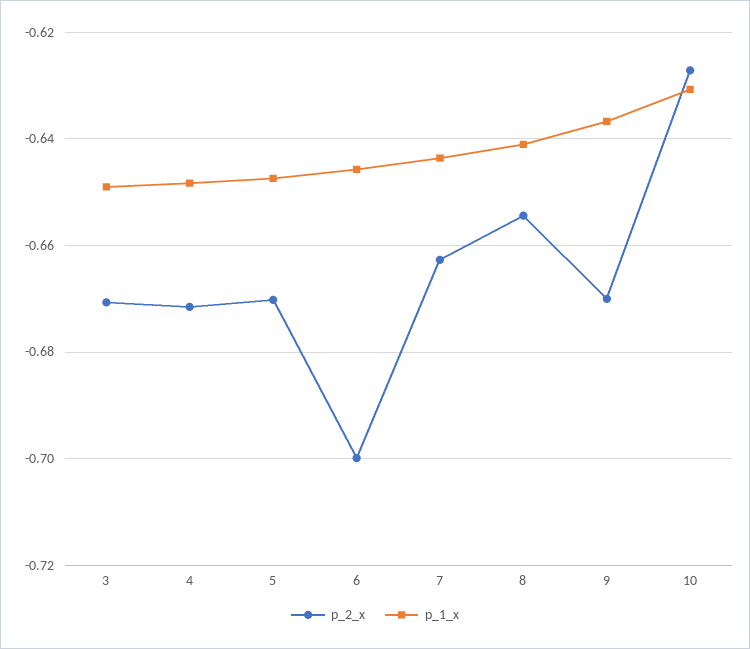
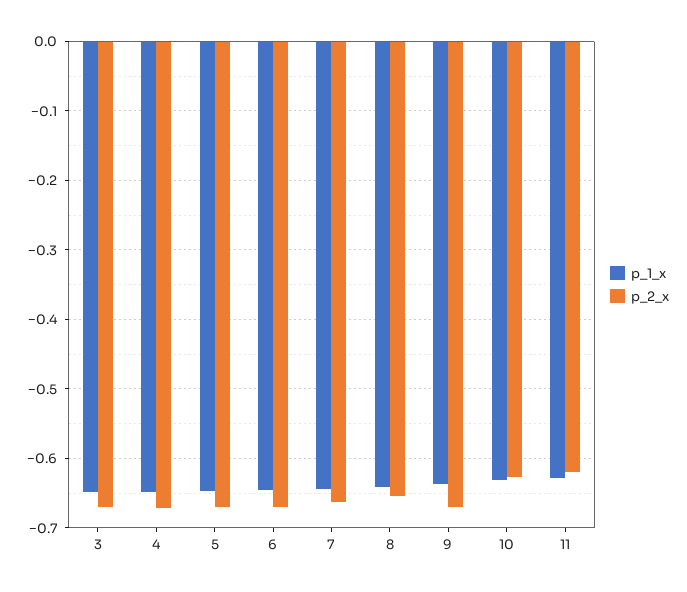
p_2_x, 6: -0.7 -> -0.67
p_1_x, 11: none -> -0.63
p_2_x, 11: none -> -0.62

